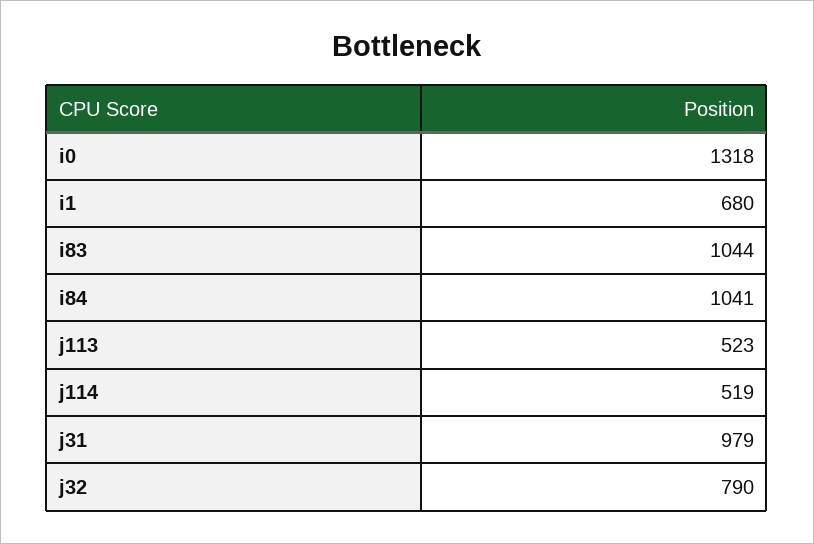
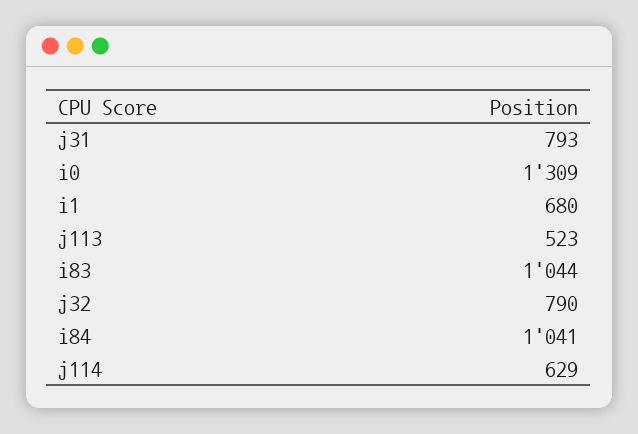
i0: 1318 -> 1309
j114: 519 -> 629
j31: 979 -> 793

